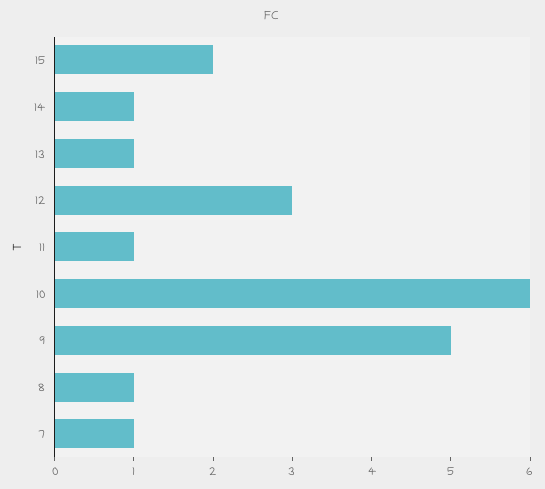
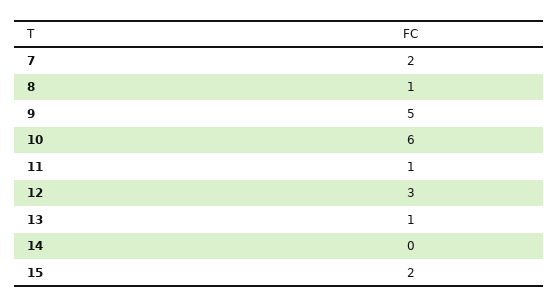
14: 1 -> 0
7: 1 -> 2

